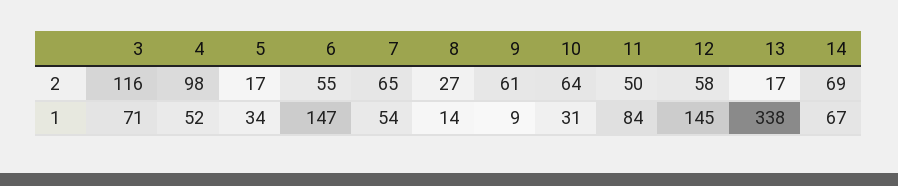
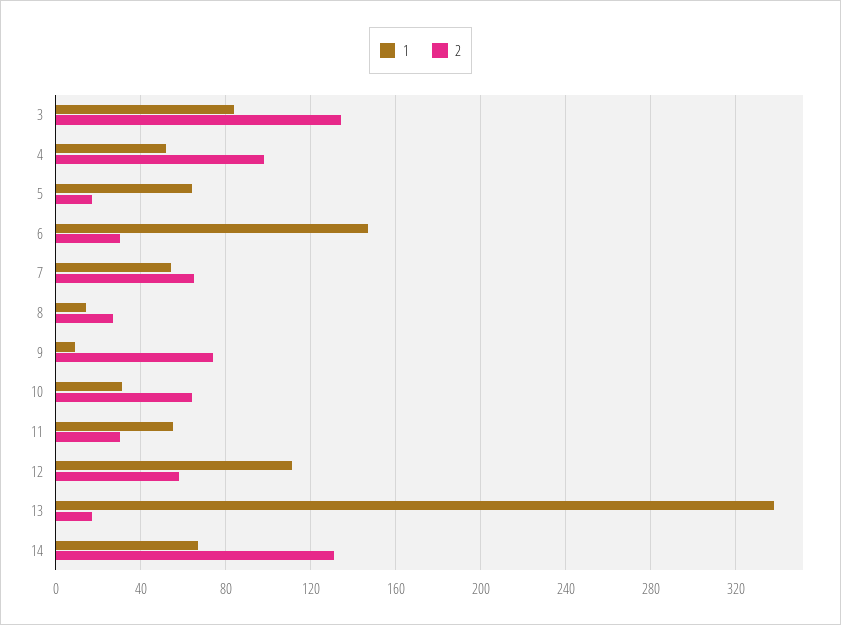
2, 3: 116 -> 135
2, 6: 55 -> 30
2, 9: 61 -> 75
2, 11: 50 -> 30
2, 14: 69 -> 130
1, 3: 71 -> 85
1, 5: 34 -> 65
1, 11: 84 -> 55
1, 12: 145 -> 110

